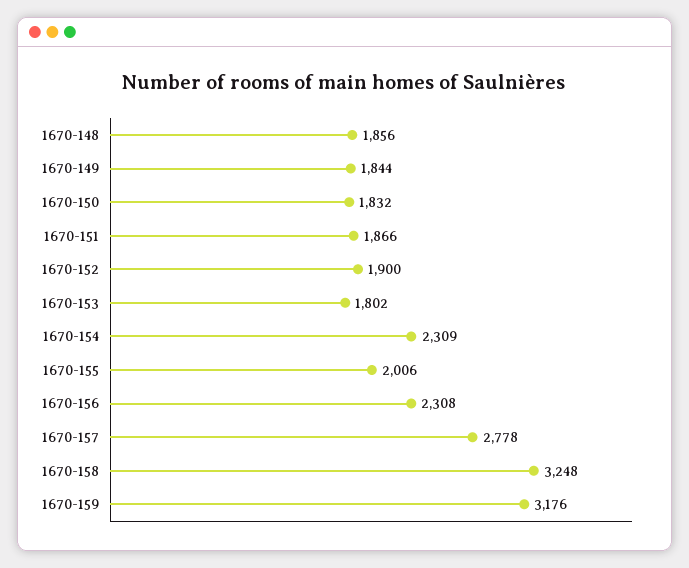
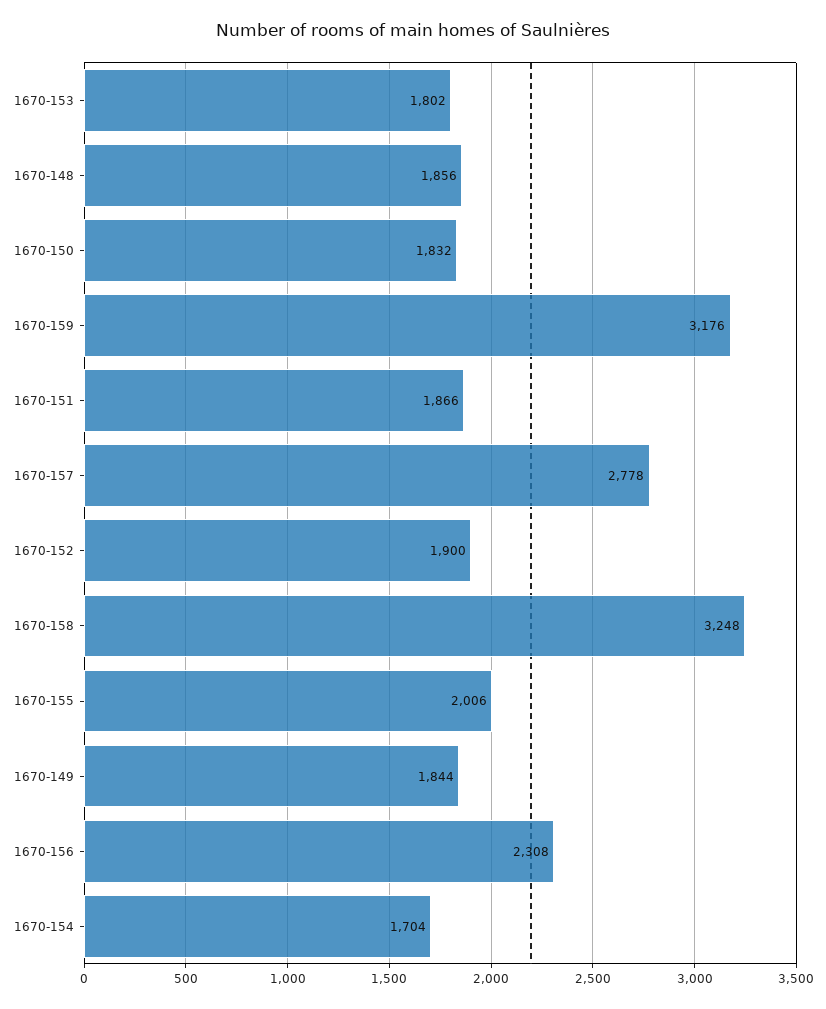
1670-154: 2309 -> 1704

